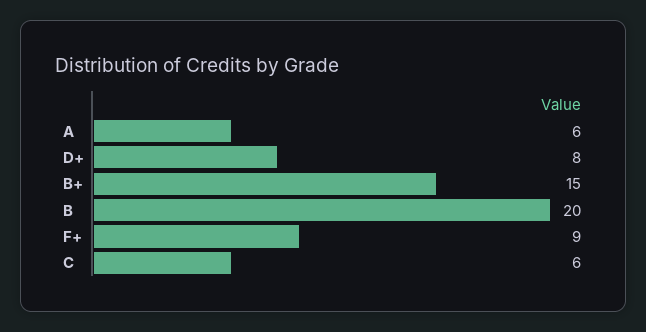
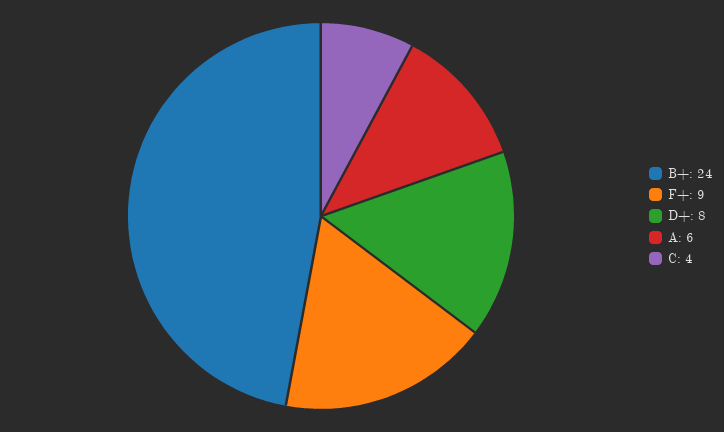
B+: 15 -> 24
B: 20 -> none
C: 6 -> 4

